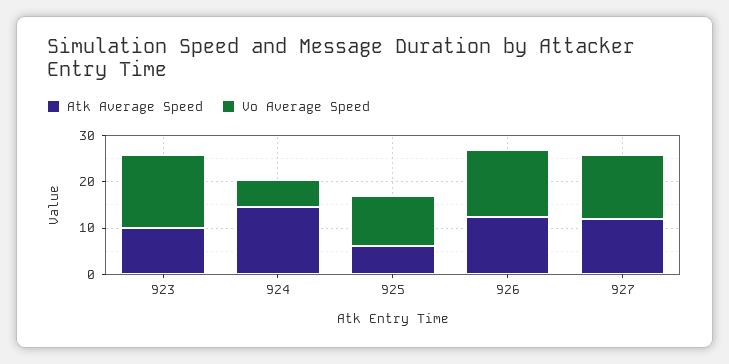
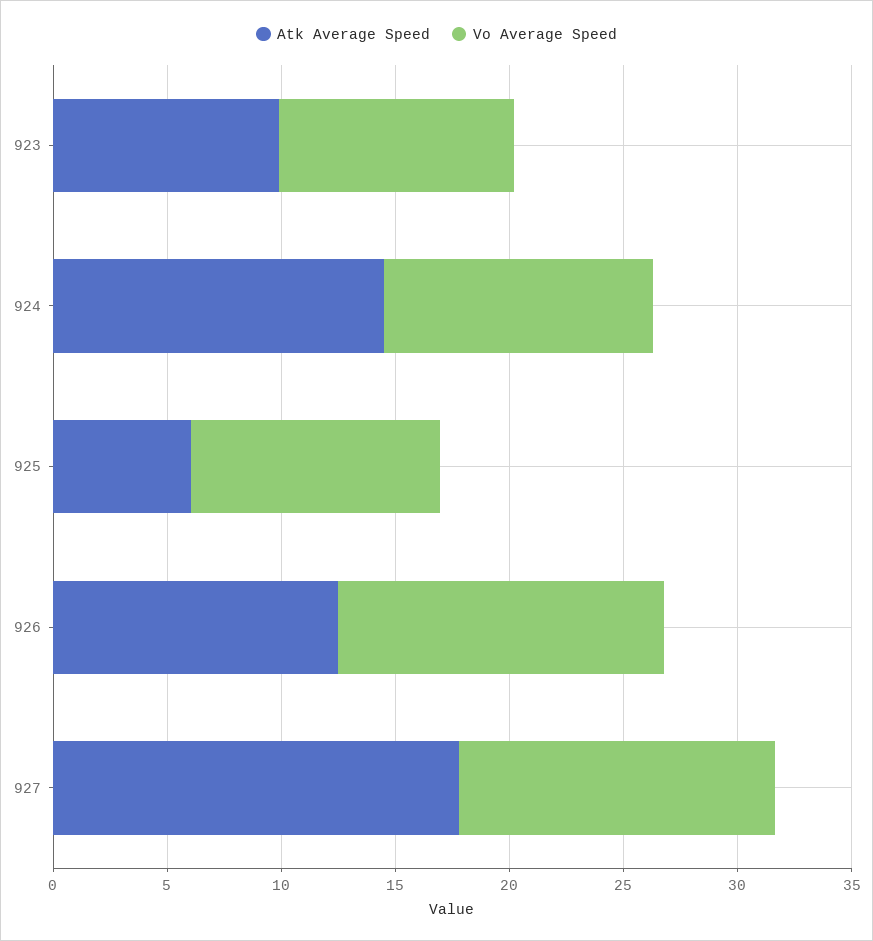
Vo Average Speed, 923: 16 -> 10
Vo Average Speed, 924: 6 -> 12
Atk Average Speed, 927: 12 -> 18

